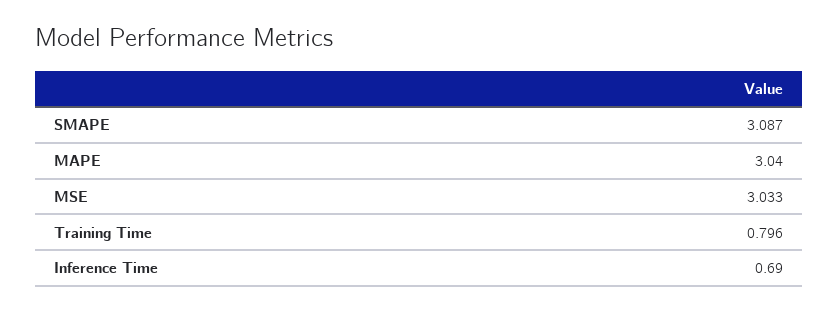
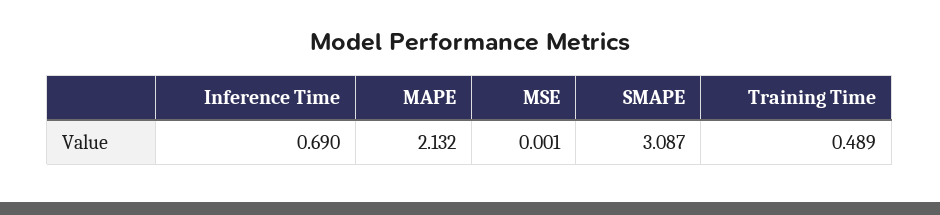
MAPE: 3.04 -> 2.132
MSE: 3.033 -> 0.001
Training Time: 0.796 -> 0.489

